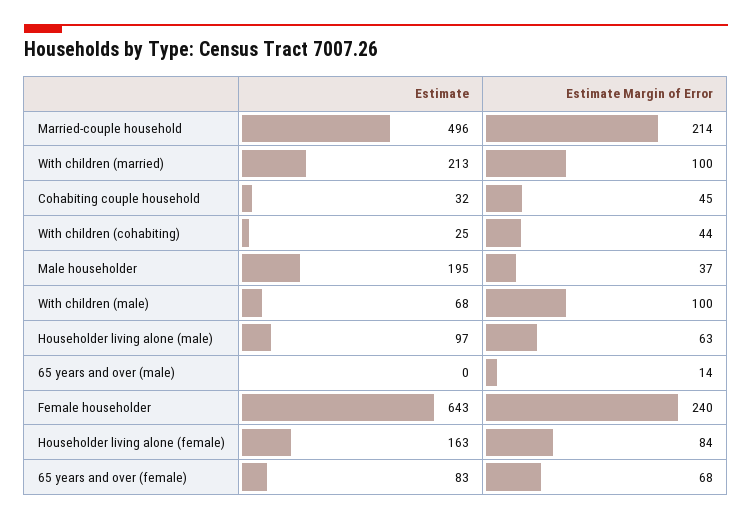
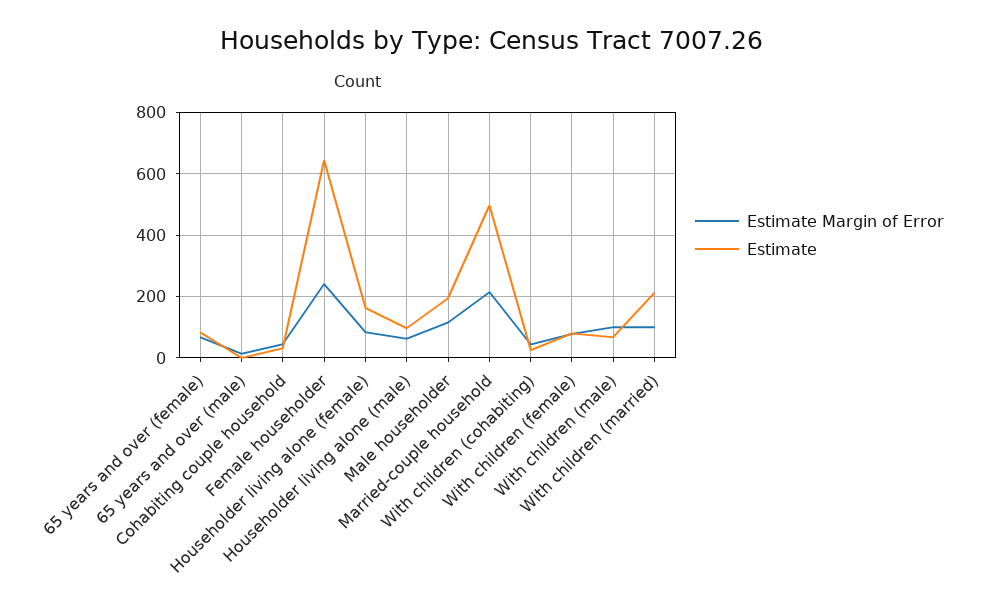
Estimate Margin of Error, Male householder: 37 -> 120
Estimate Margin of Error, With children (female): none -> 80
Estimate, With children (female): none -> 80

